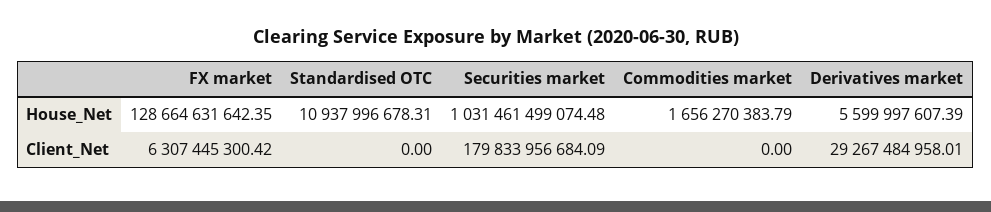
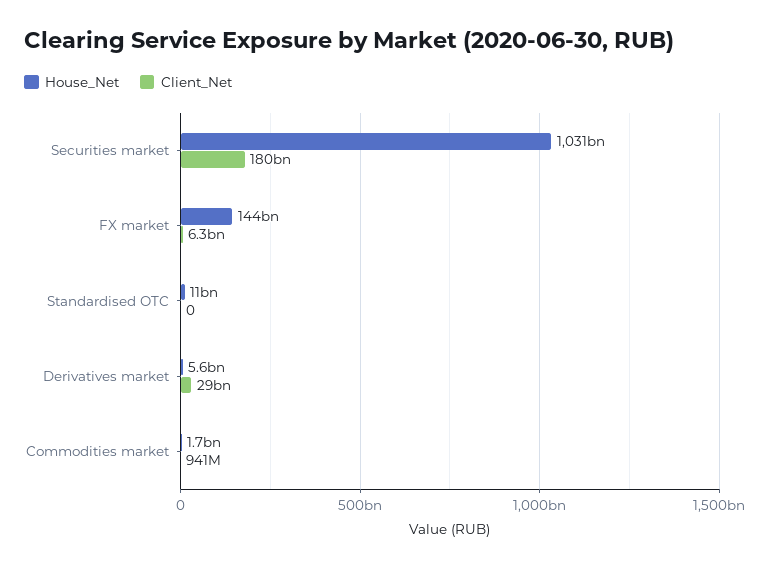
House_Net, FX market: 128664631642.35 -> 144000000000
Client_Net, Commodities market: 0 -> 941000000

